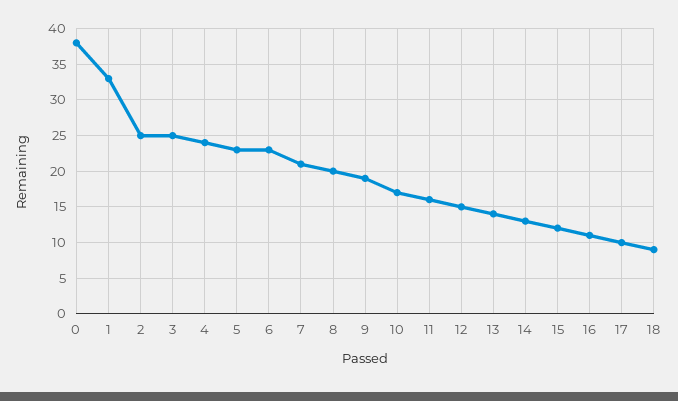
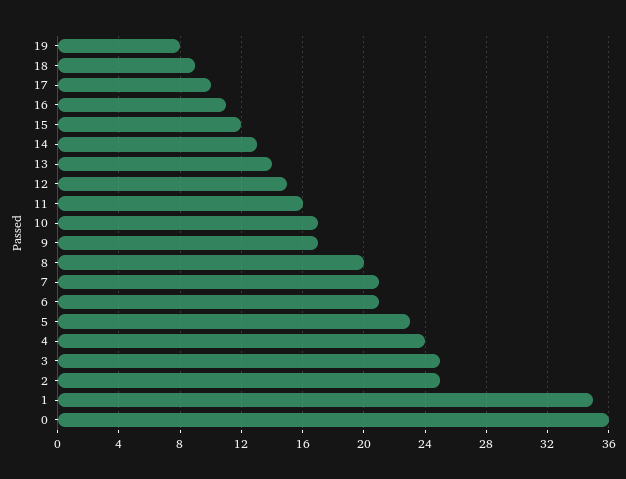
0: 38 -> 36
1: 33 -> 35
6: 23 -> 21
9: 19 -> 17
19: none -> 8

